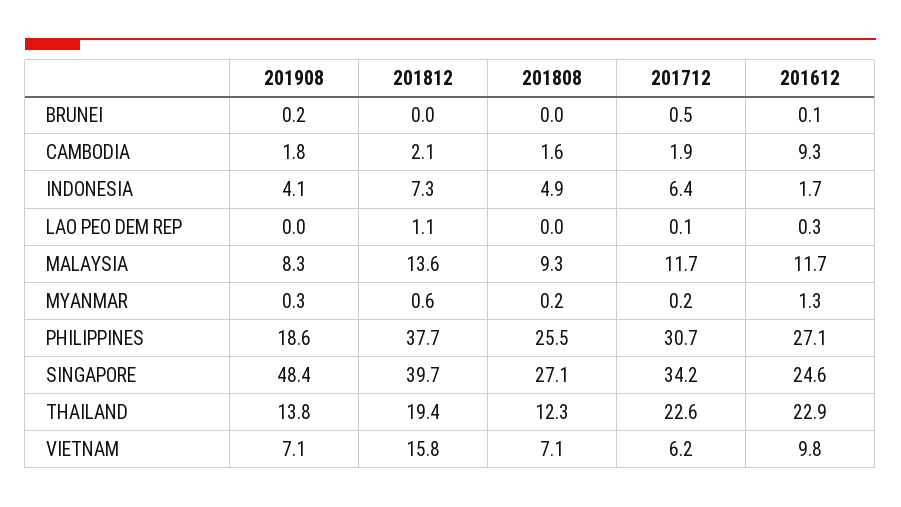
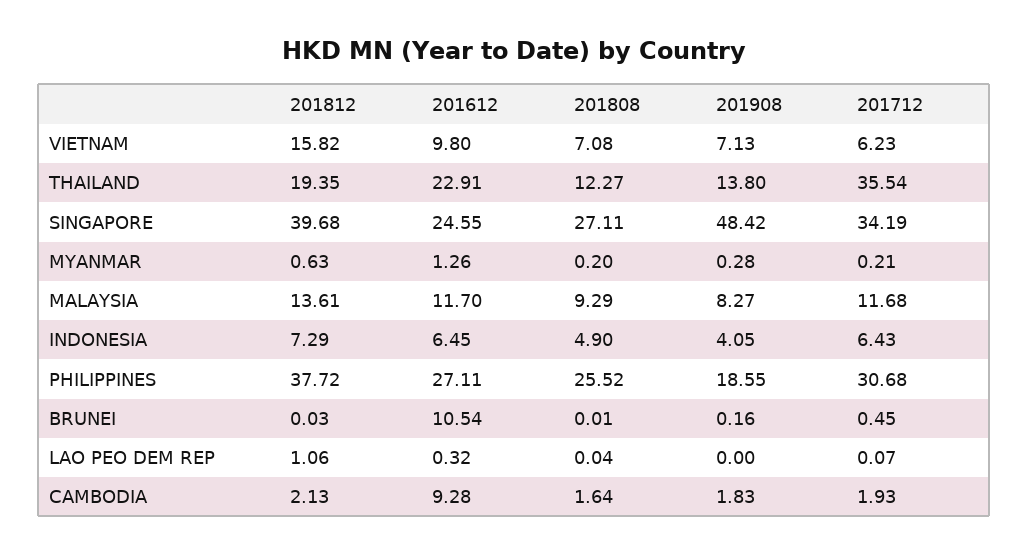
201612, BRUNEI: 0.1 -> 10.54
201612, INDONESIA: 1.7 -> 6.45
201712, THAILAND: 22.6 -> 35.54

